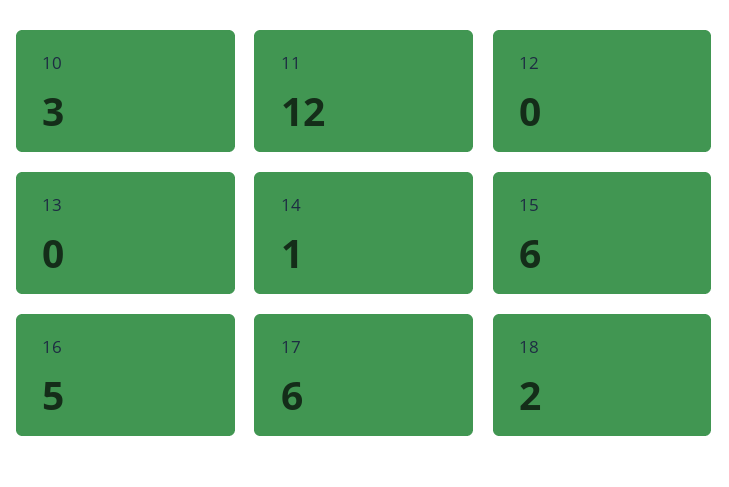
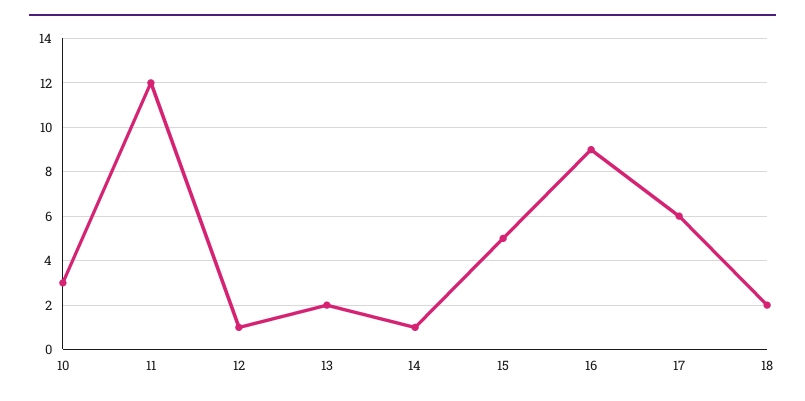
12: 0 -> 1
13: 0 -> 2
15: 6 -> 5
16: 5 -> 9

